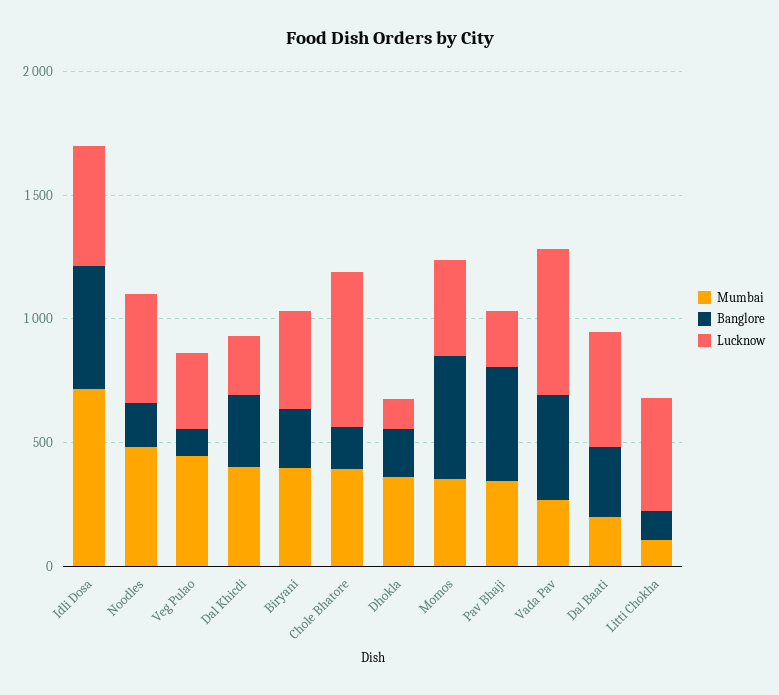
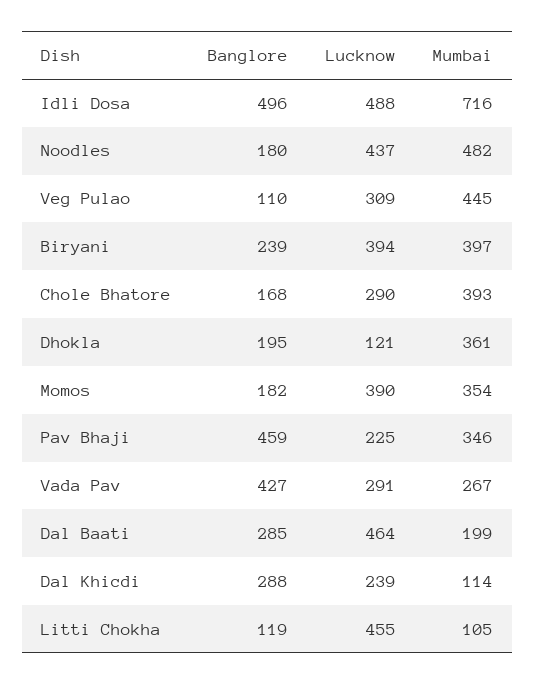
Mumbai, Dal Khicdi: 400 -> 114
Lucknow, Chole Bhatore: 600 -> 290
Banglore, Momos: 500 -> 182
Lucknow, Vada Pav: 600 -> 291

